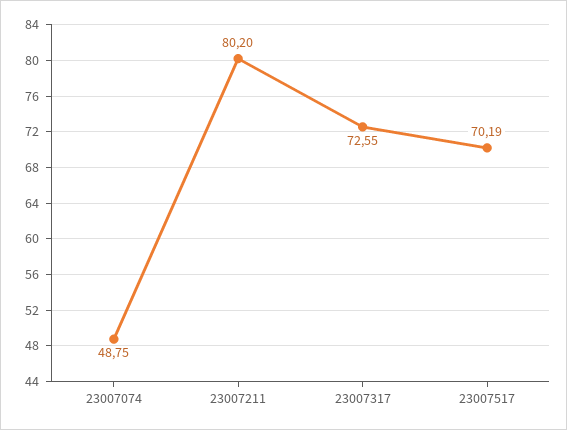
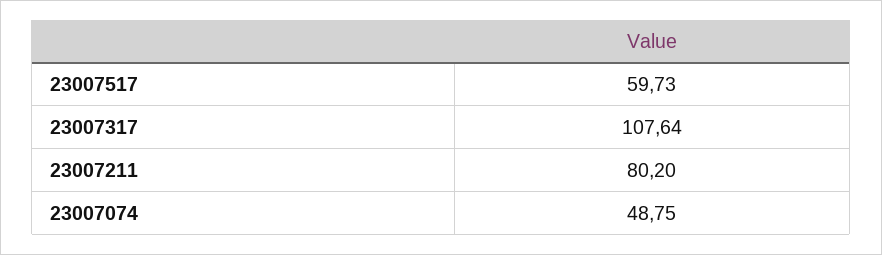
23007317: 72.55 -> 107.64
23007517: 70.19 -> 59.73

